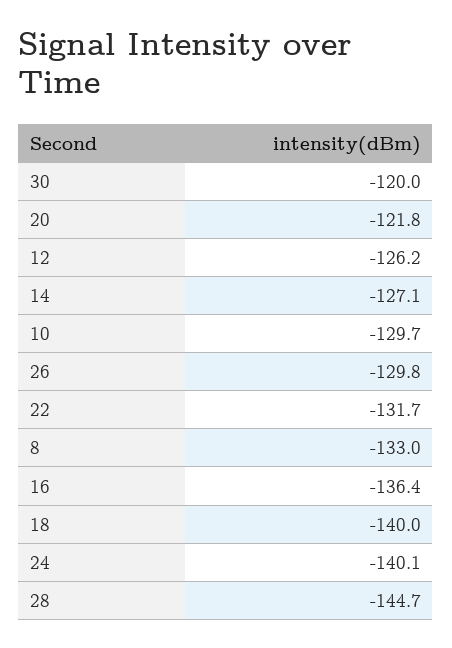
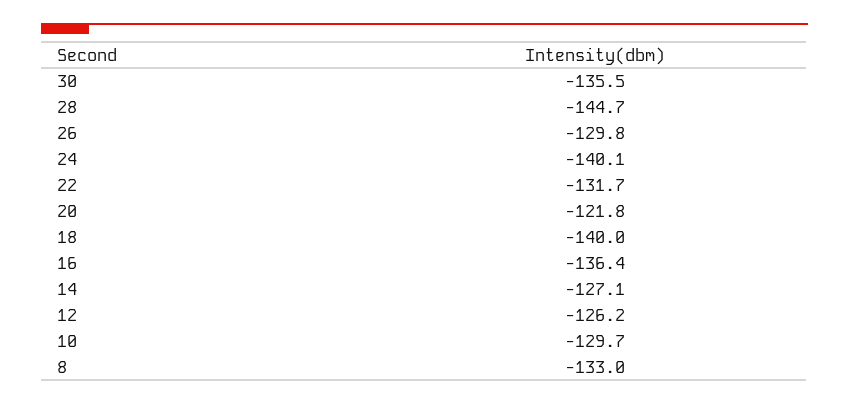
30: -120 -> -135.5

